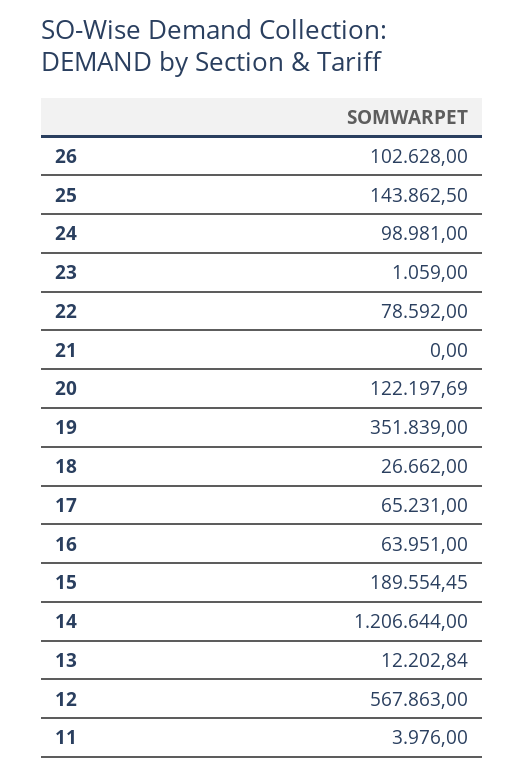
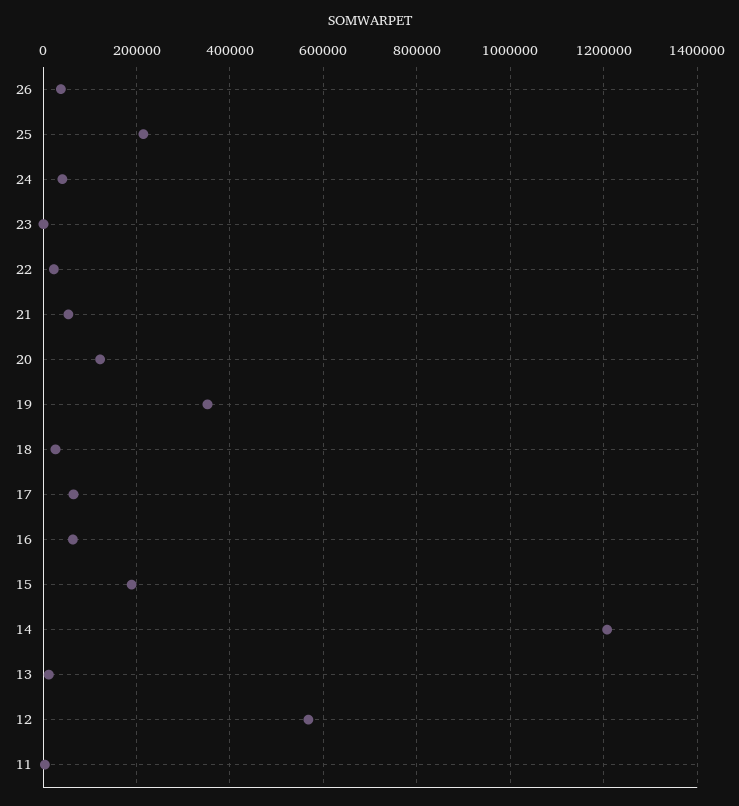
26: 102628 -> 40000
25: 143862.5 -> 220000
24: 98981 -> 40000
22: 78592 -> 20000
21: 0 -> 60000

